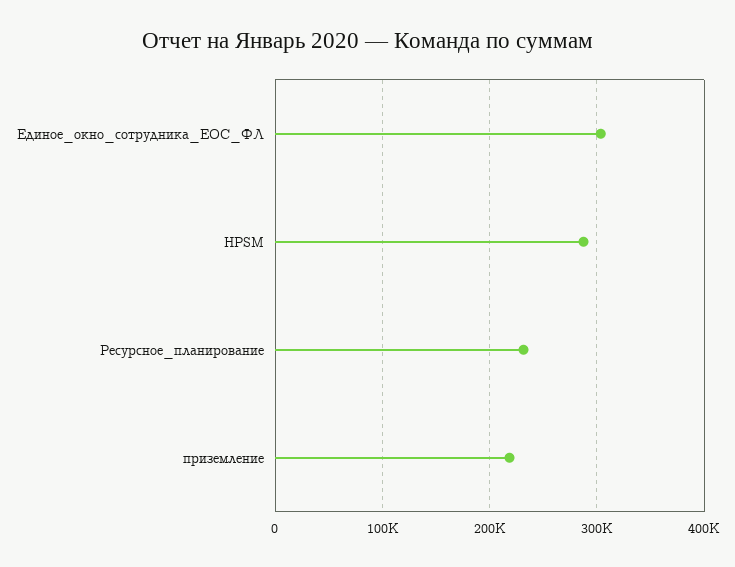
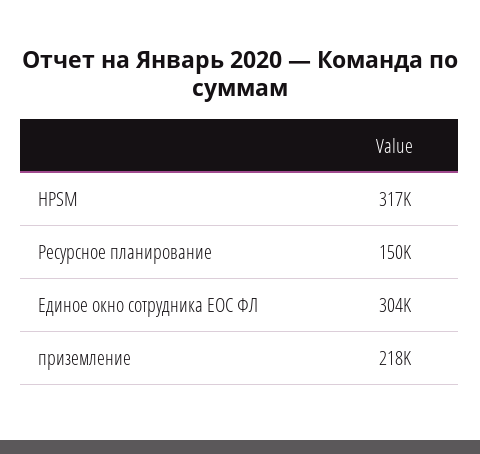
HPSM: 290000 -> 317000
Ресурсное_планирование: 230000 -> 150000

